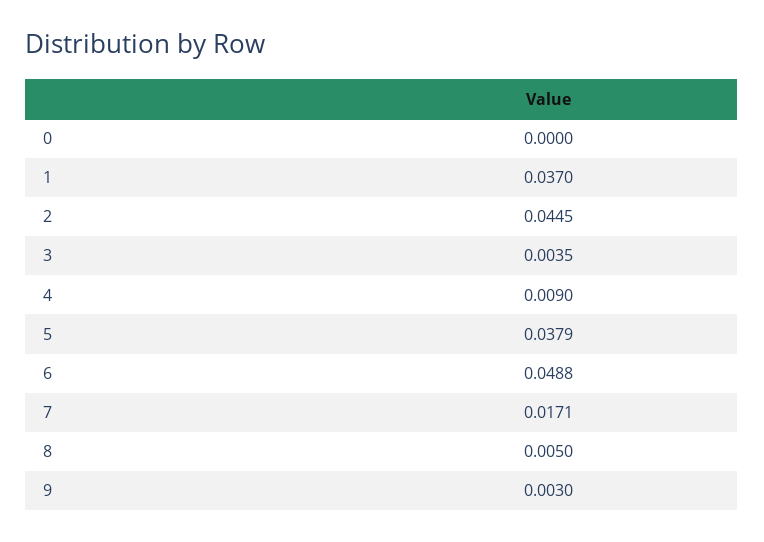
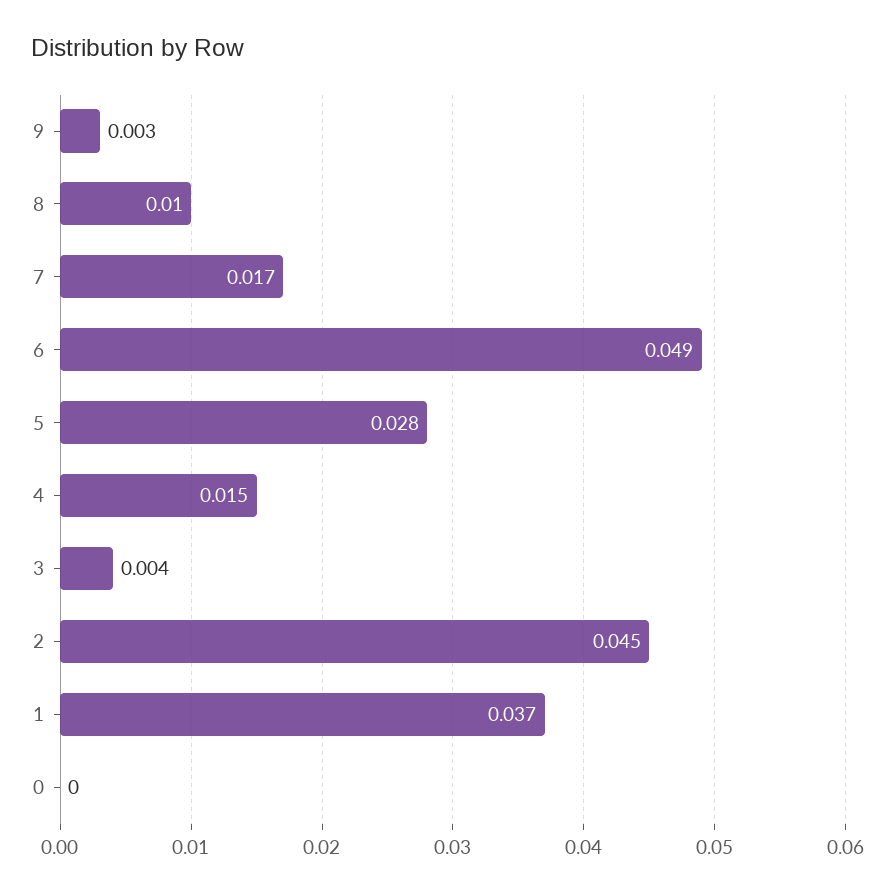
4: 0.009 -> 0.015
5: 0.0379 -> 0.028
8: 0.005 -> 0.01

